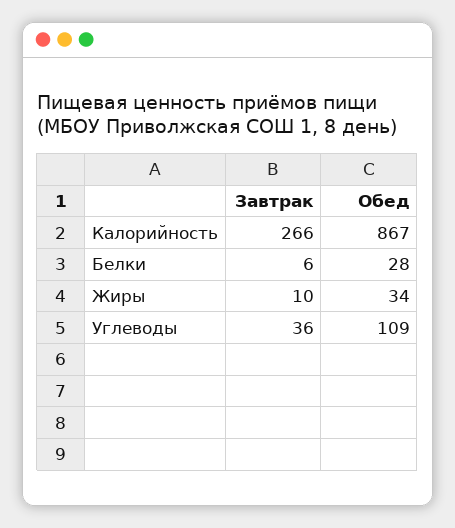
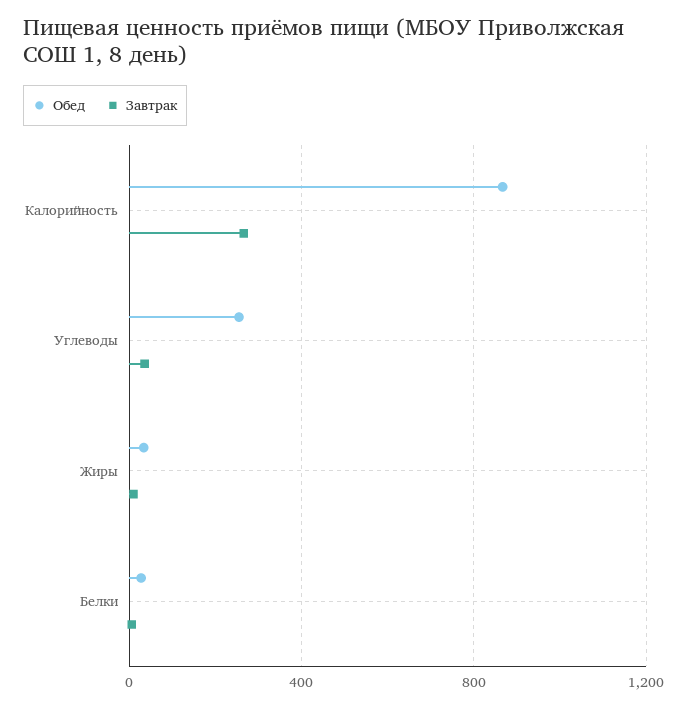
Обед, Углеводы: 109 -> 250

